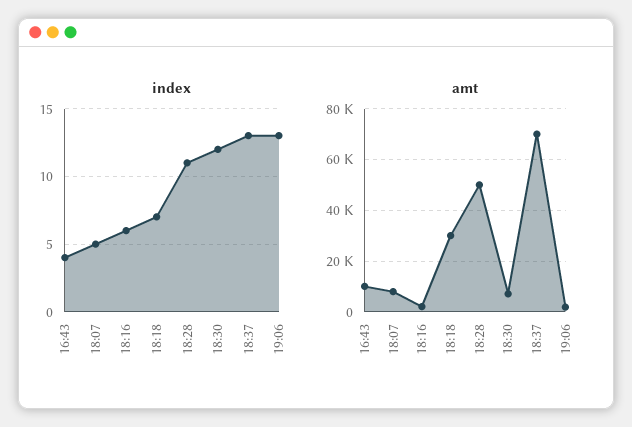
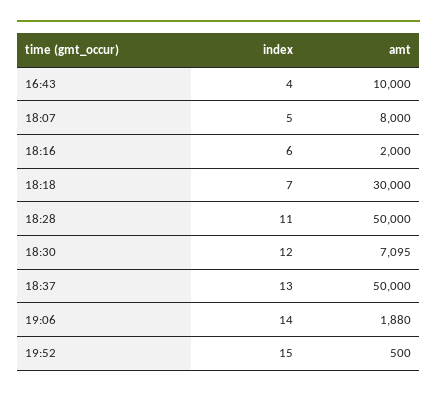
index, 19:06: 13 -> 14
amt, 18:37: 70000 -> 50000
index, 19:52: none -> 15
amt, 19:52: none -> 500

